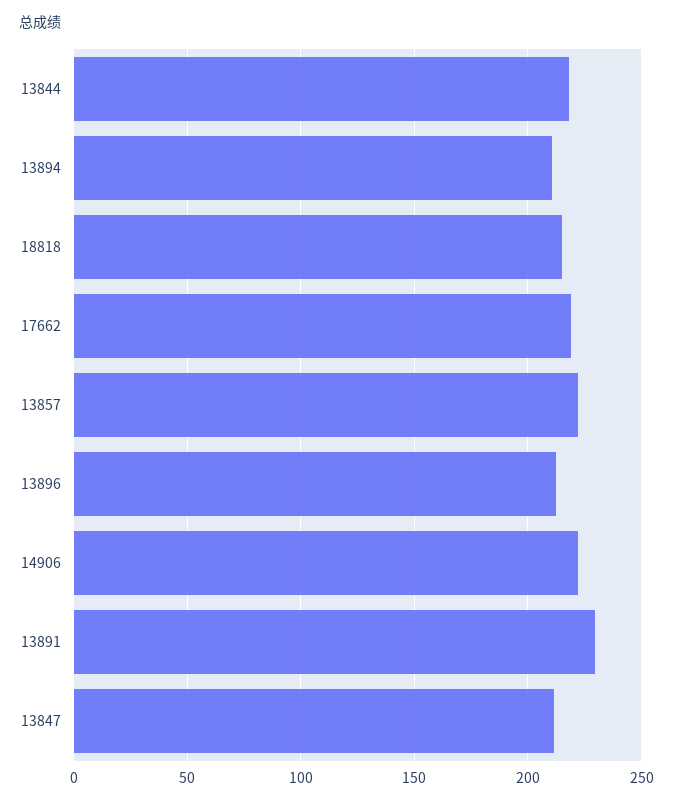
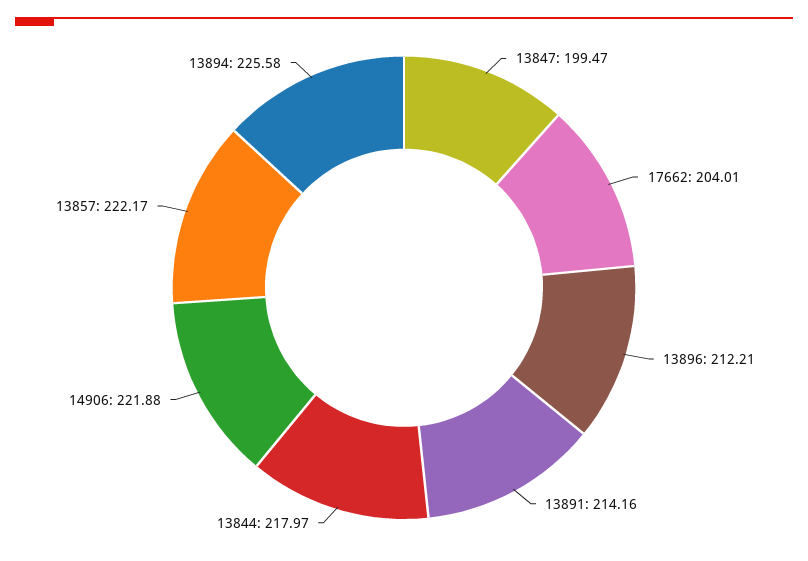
13894: 210 -> 225.58
18818: 215 -> none
17662: 220 -> 204.01
13891: 230 -> 214.16
13847: 210 -> 199.47

